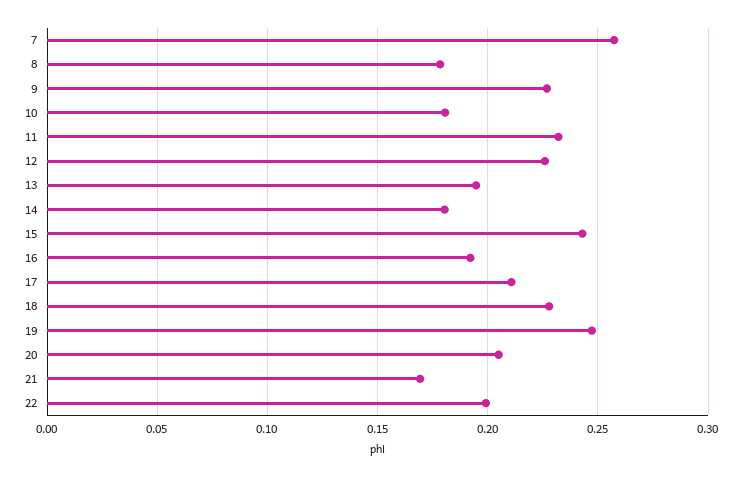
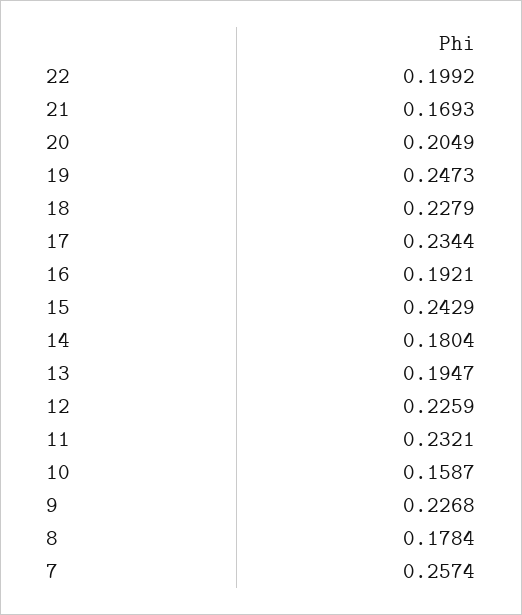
10: 0.18 -> 0.1587
17: 0.21 -> 0.2344

